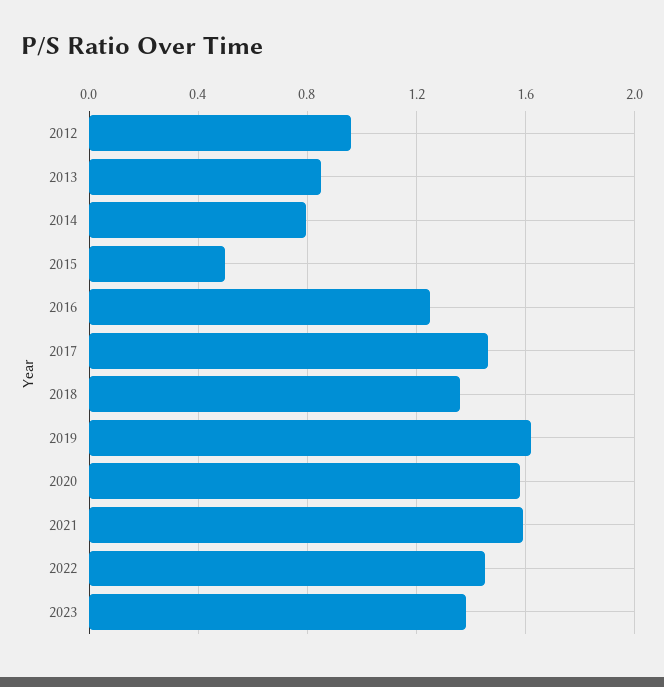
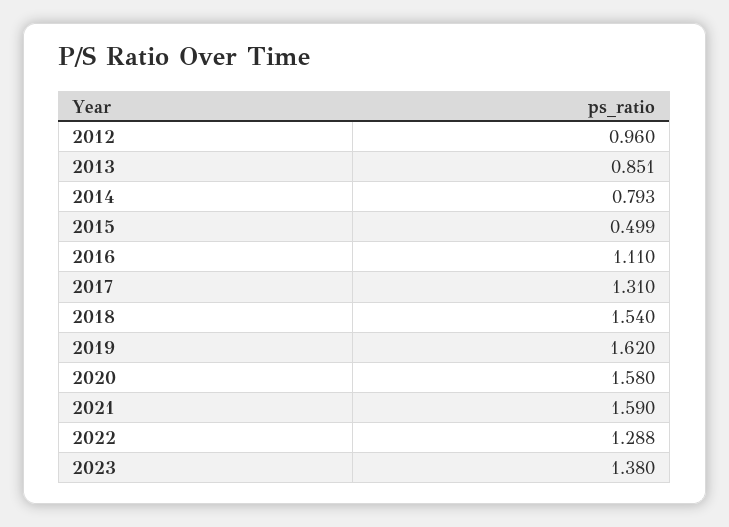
2016: 1.25 -> 1.11
2017: 1.45 -> 1.31
2018: 1.35 -> 1.54
2022: 1.45 -> 1.288

